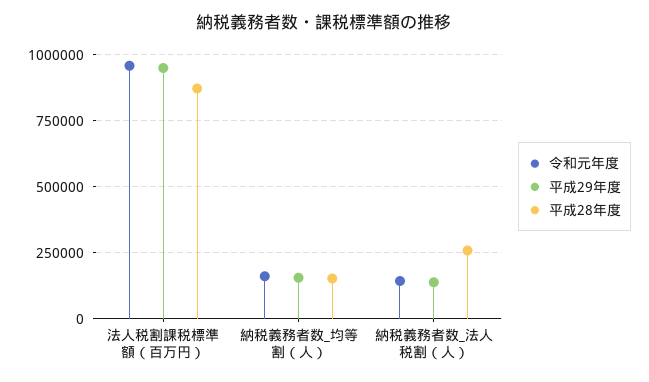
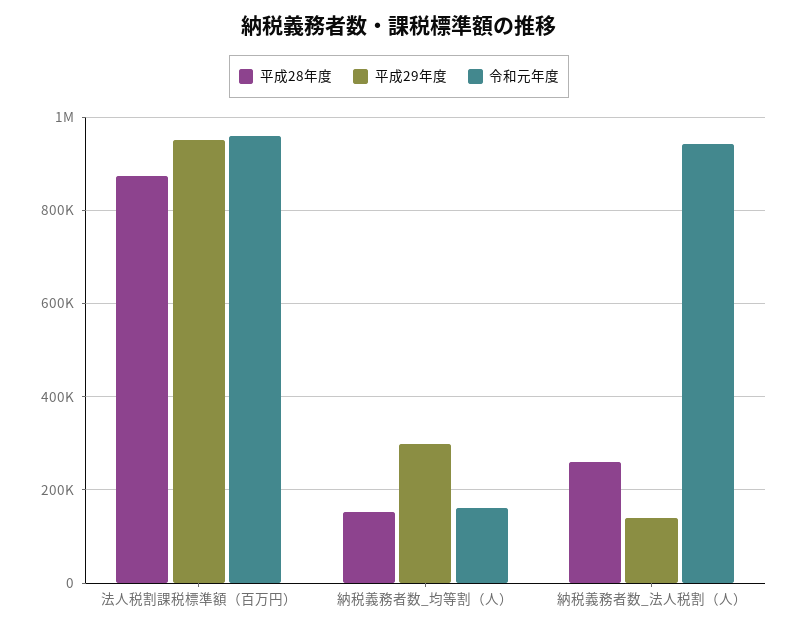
平成29年度, 納税義務者数_均等割（人）: 150000 -> 300000
令和元年度, 納税義務者数_法人税割（人）: 150000 -> 940000

